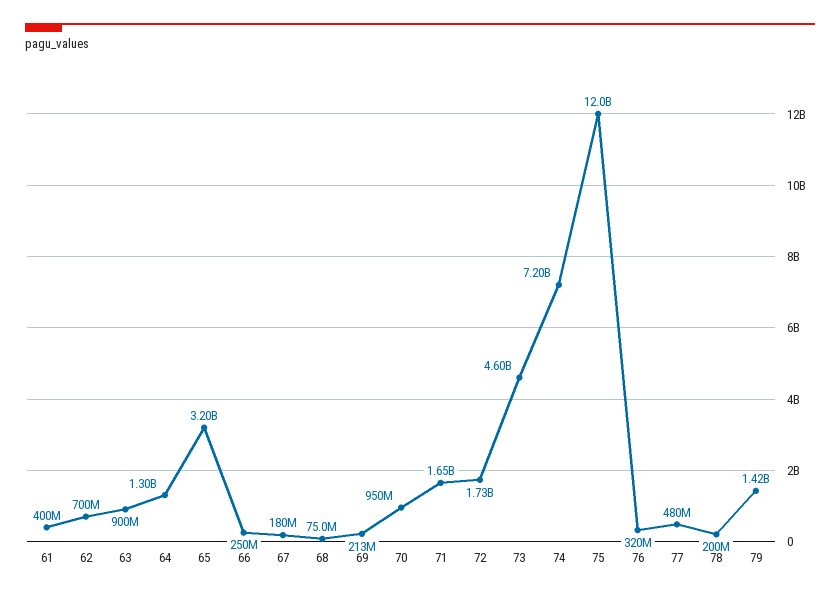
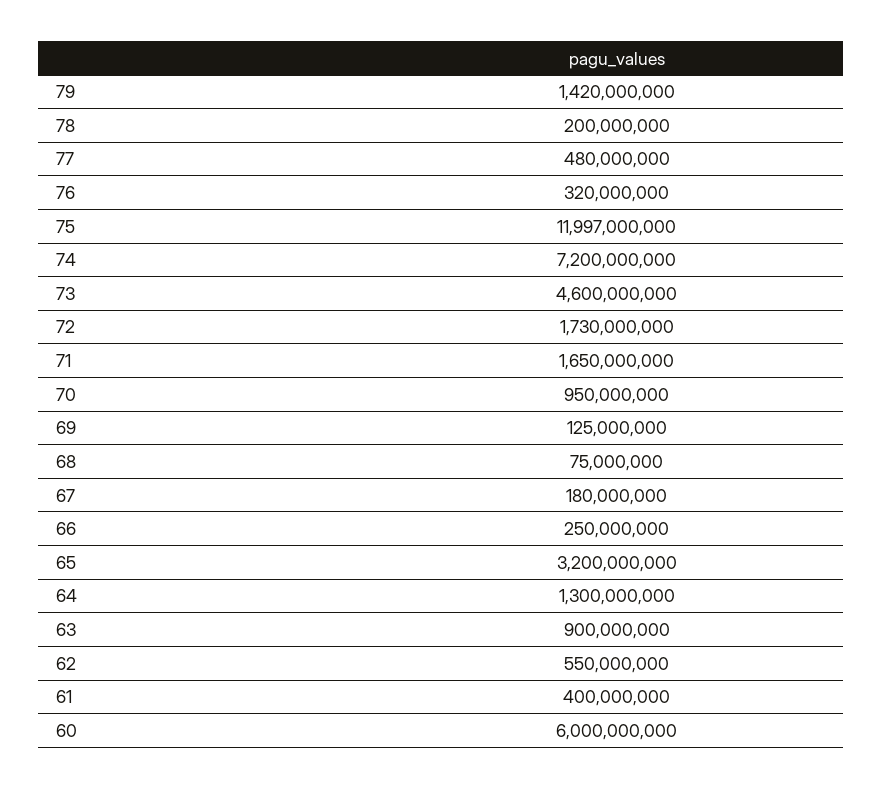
62: 700000000 -> 550000000
69: 213000000 -> 125000000
60: none -> 6000000000

